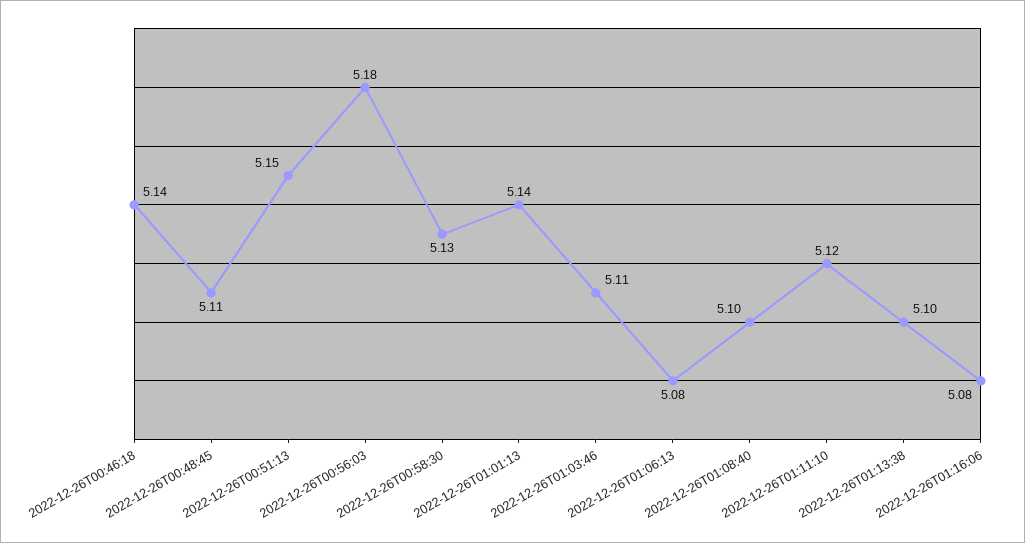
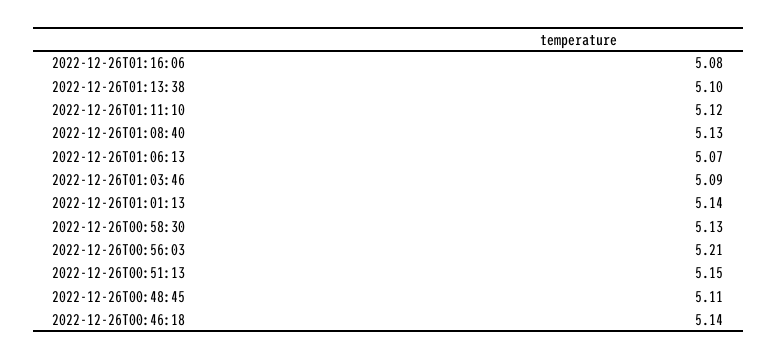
2022-12-26T00:56:03: 5.18 -> 5.21
2022-12-26T01:03:46: 5.11 -> 5.09
2022-12-26T01:06:13: 5.08 -> 5.07
2022-12-26T01:08:40: 5.1 -> 5.13

